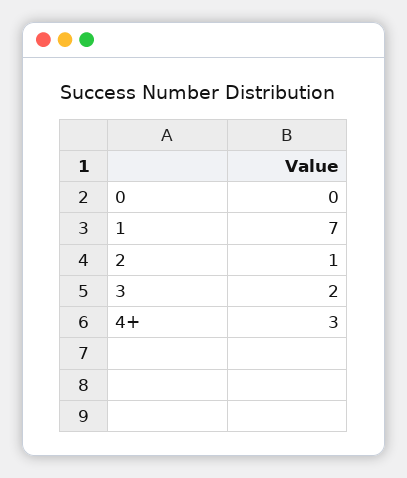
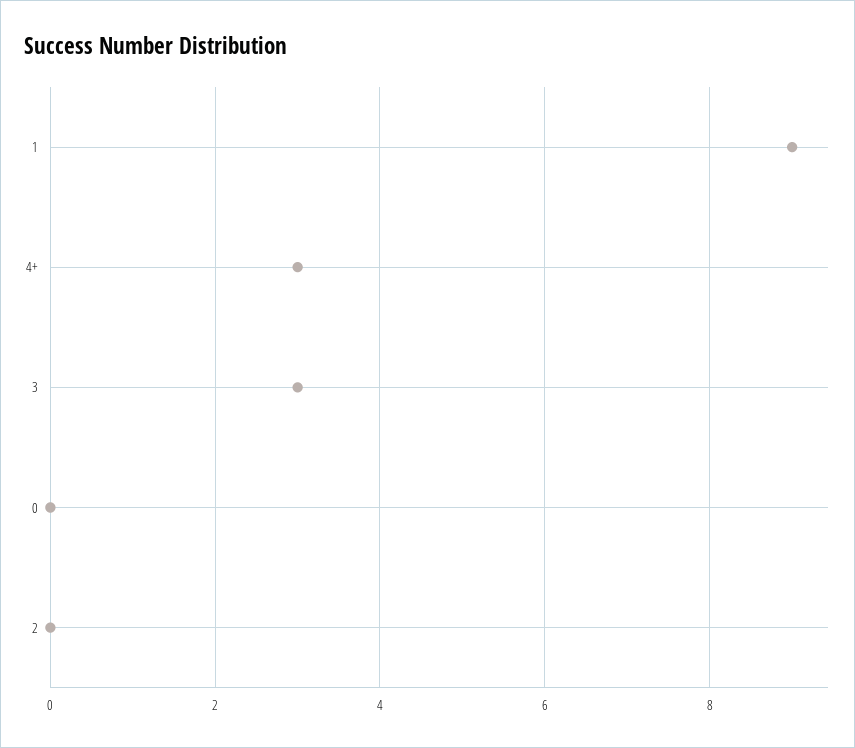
1: 7 -> 9
2: 1 -> 0
3: 2 -> 3

